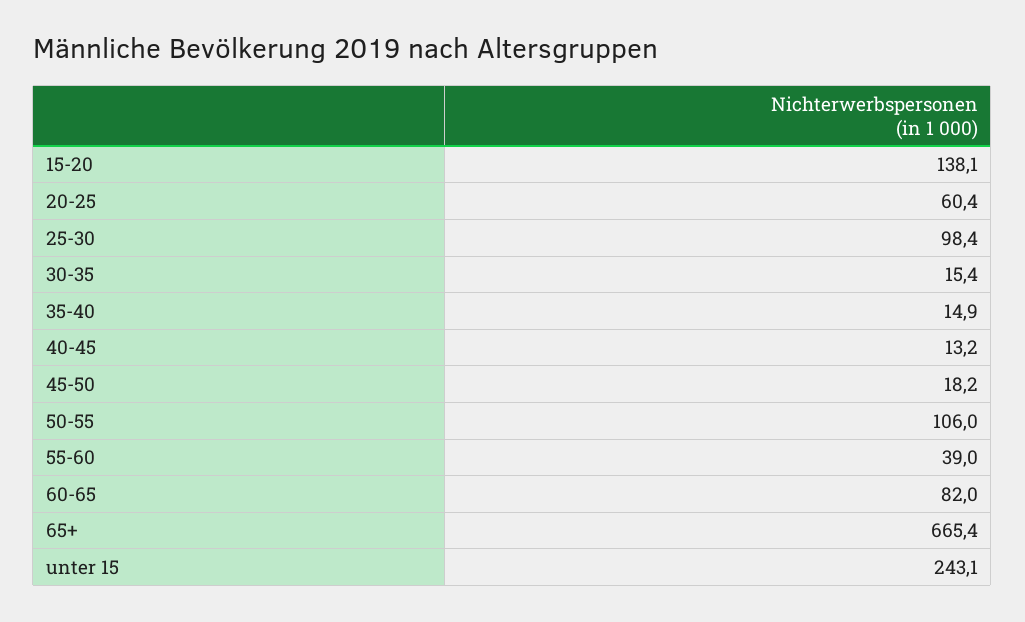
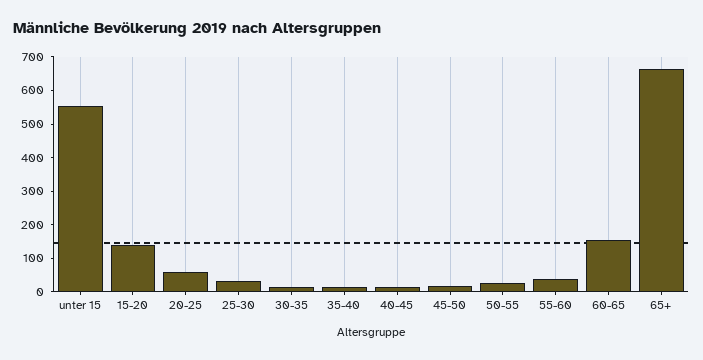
25-30: 98.4 -> 25
50-55: 106 -> 25
60-65: 82 -> 150
unter 15: 243.1 -> 550

